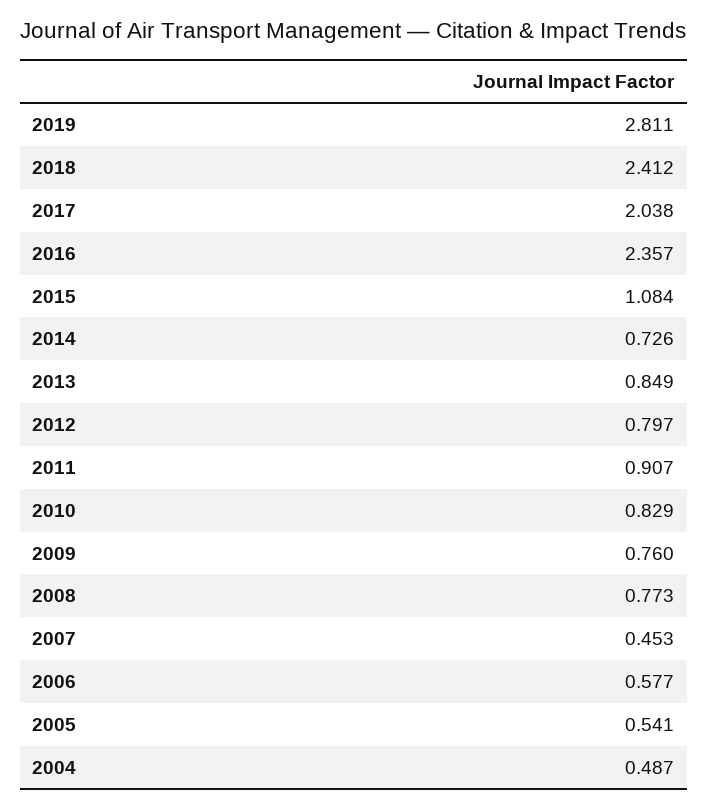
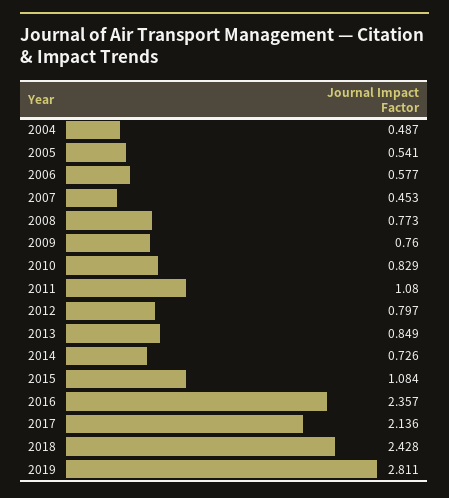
2018: 2.412 -> 2.428
2017: 2.038 -> 2.136
2011: 0.907 -> 1.08

